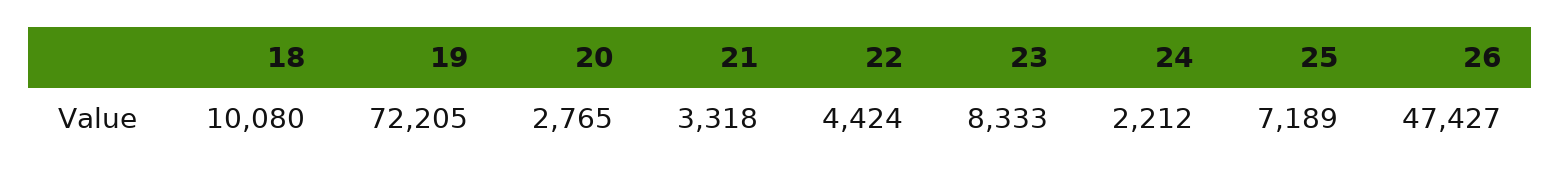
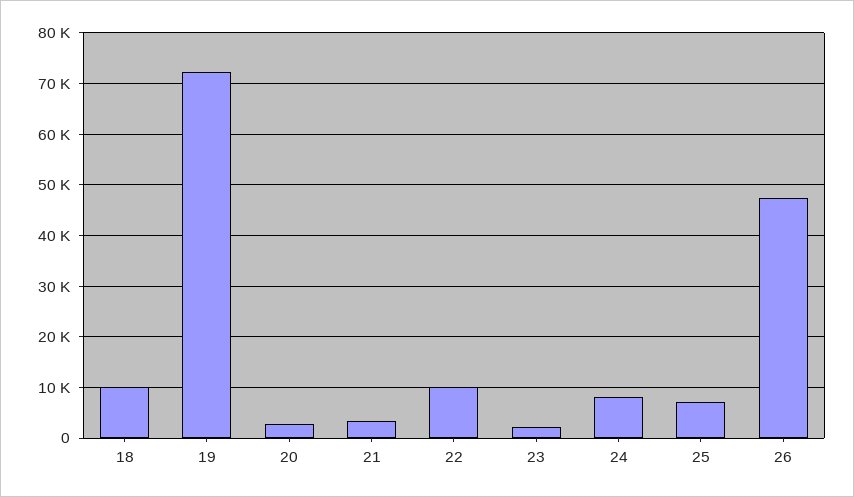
22: 4424 -> 10000
23: 8333 -> 2000
24: 2212 -> 8000

